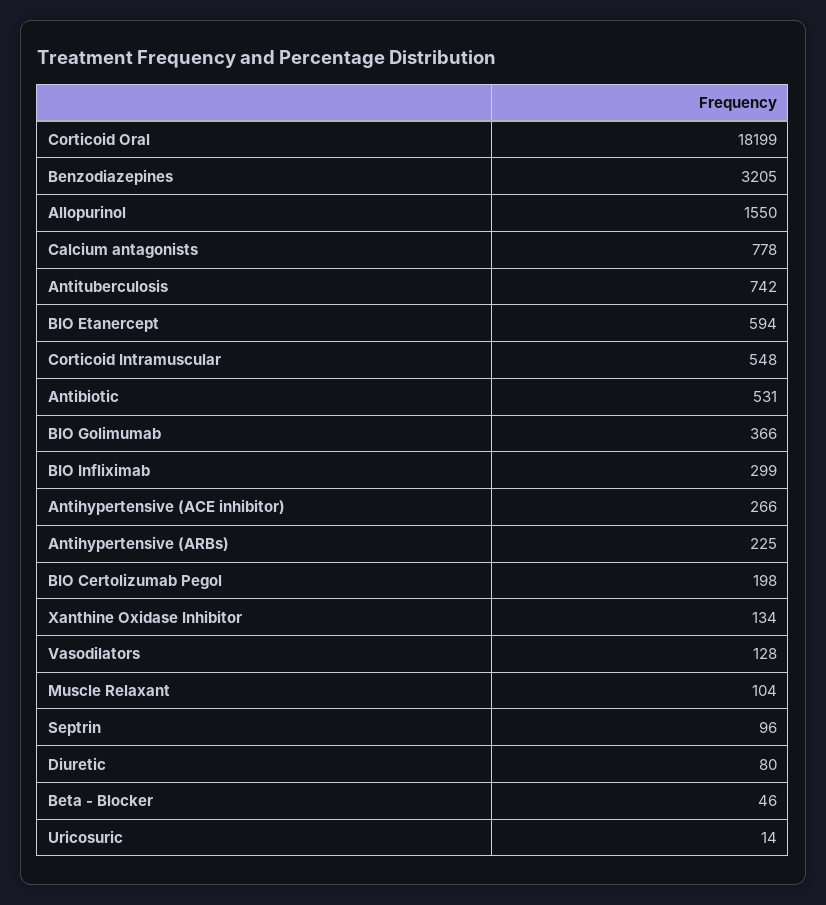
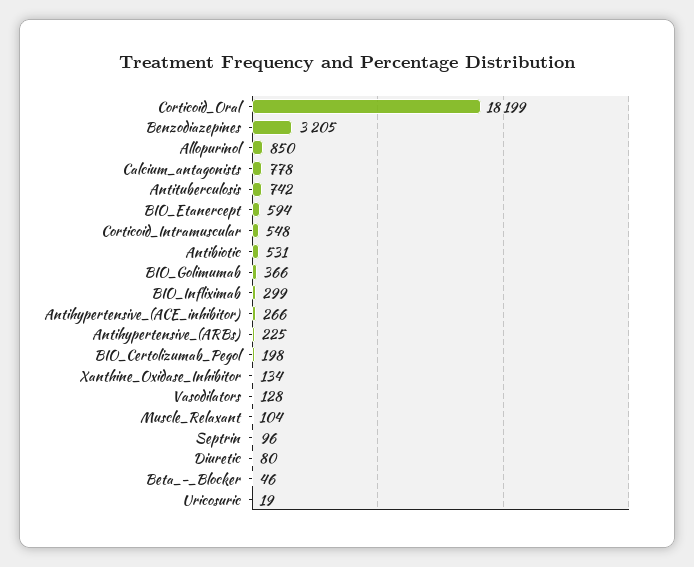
Allopurinol: 1550 -> 850
Uricosuric: 14 -> 19

